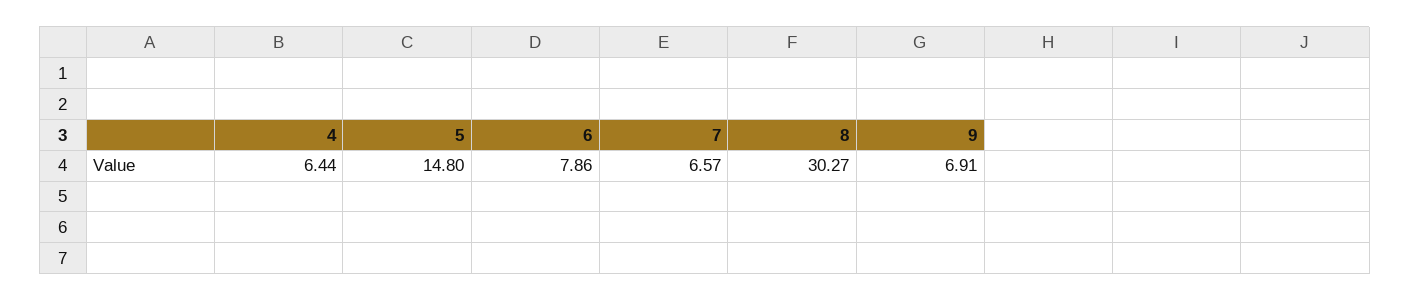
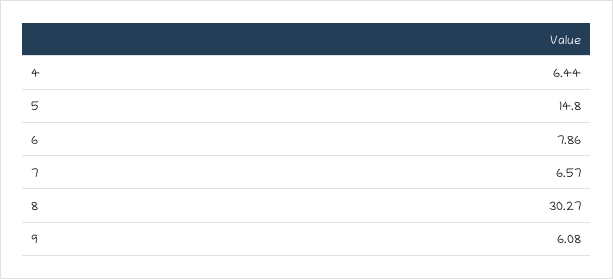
9: 6.91 -> 6.08

